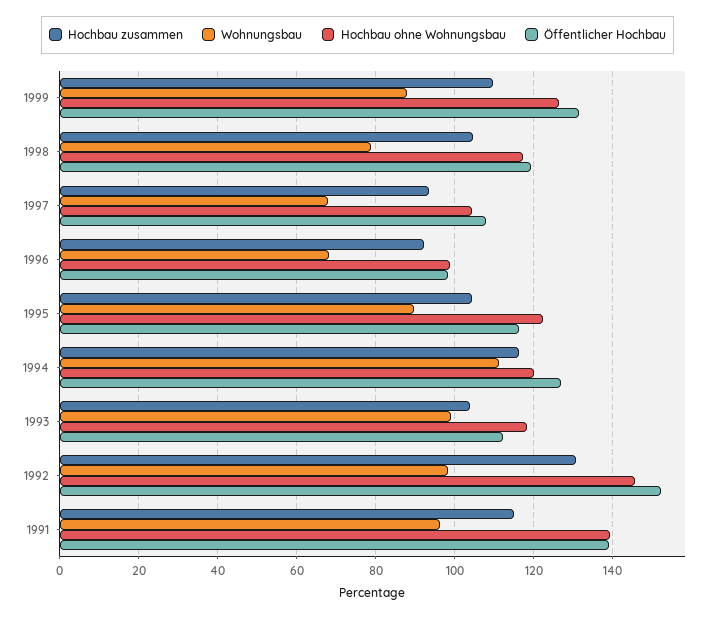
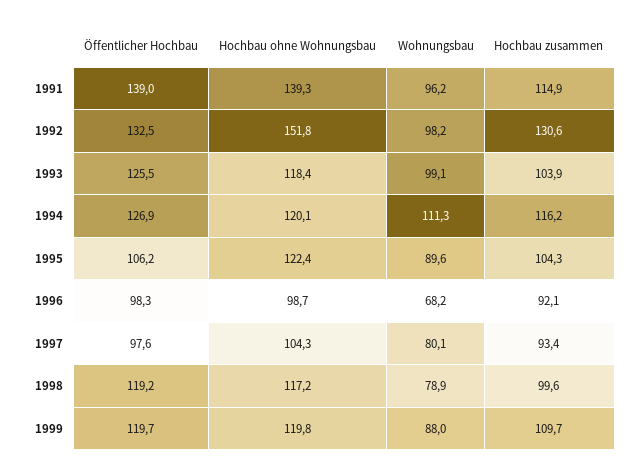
Hochbau ohne Wohnungsbau, 1999: 126 -> 119.8
Öffentlicher Hochbau, 1999: 132 -> 119.7
Hochbau zusammen, 1998: 104 -> 99.6
Wohnungsbau, 1997: 68 -> 80.1
Öffentlicher Hochbau, 1997: 108 -> 97.6
Öffentlicher Hochbau, 1995: 116 -> 106.2
Öffentlicher Hochbau, 1993: 112 -> 125.5
Hochbau ohne Wohnungsbau, 1992: 146 -> 151.8
Öffentlicher Hochbau, 1992: 152 -> 132.5

